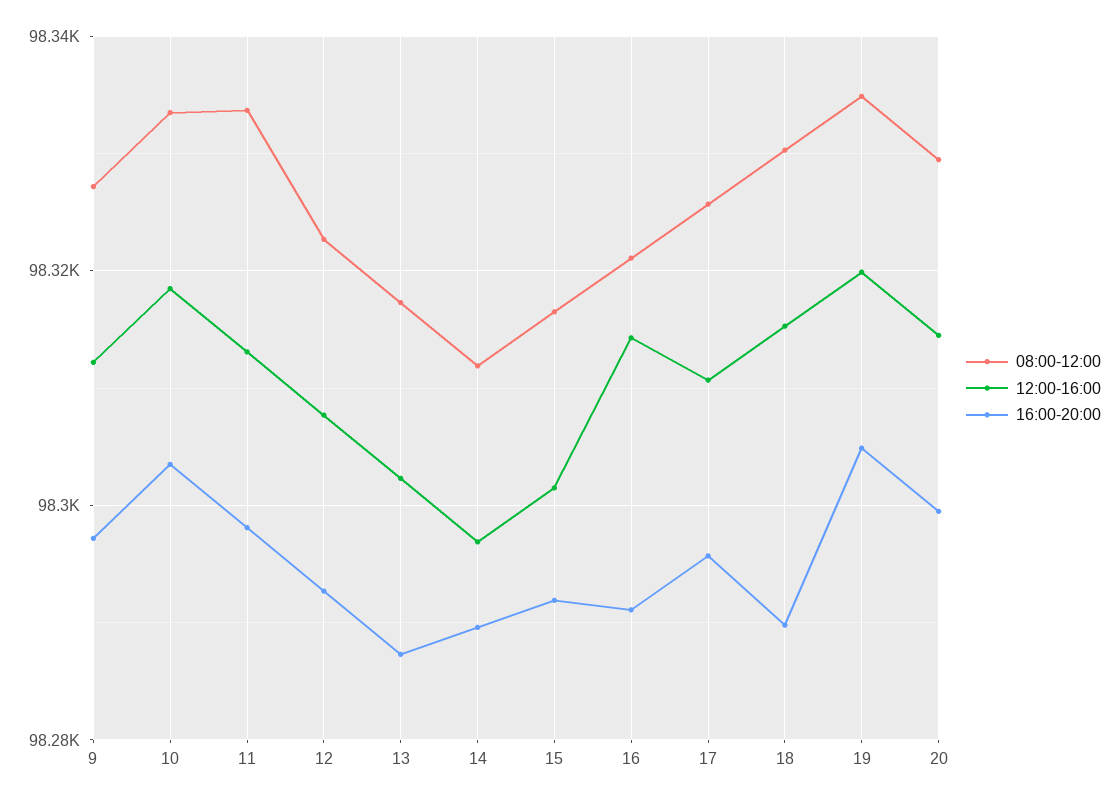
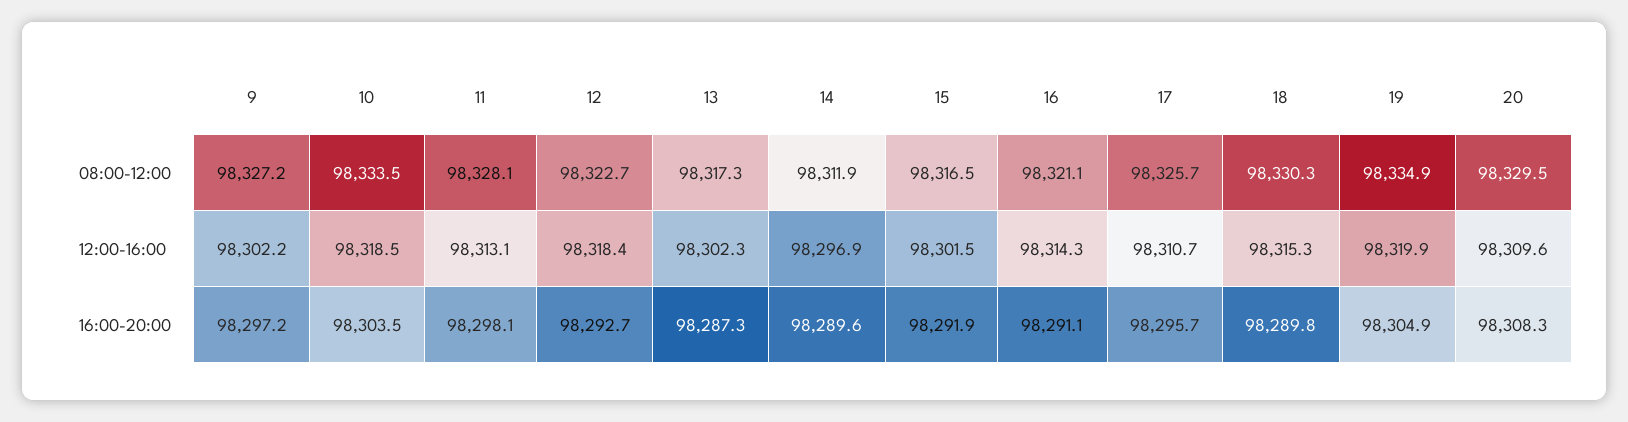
12:00-16:00, 9: 98312 -> 98302.2
08:00-12:00, 11: 98334 -> 98328.1
12:00-16:00, 12: 98308 -> 98318.4
12:00-16:00, 20: 98314 -> 98309.6
16:00-20:00, 20: 98300 -> 98308.3

